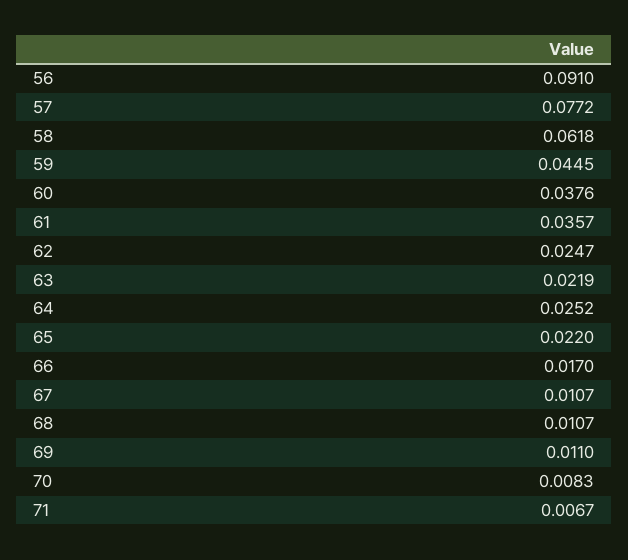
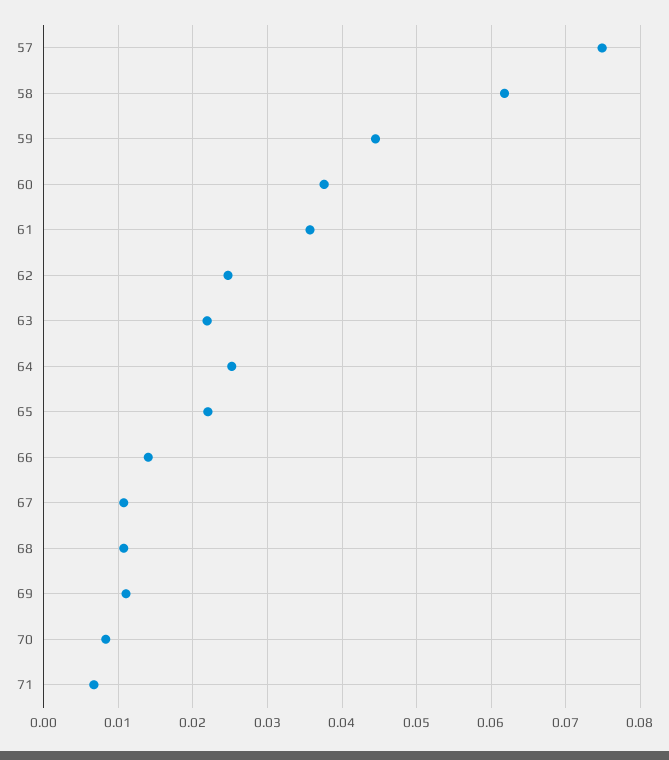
56: 0.091 -> none
57: 0.0772 -> 0.075
66: 0.017 -> 0.014

